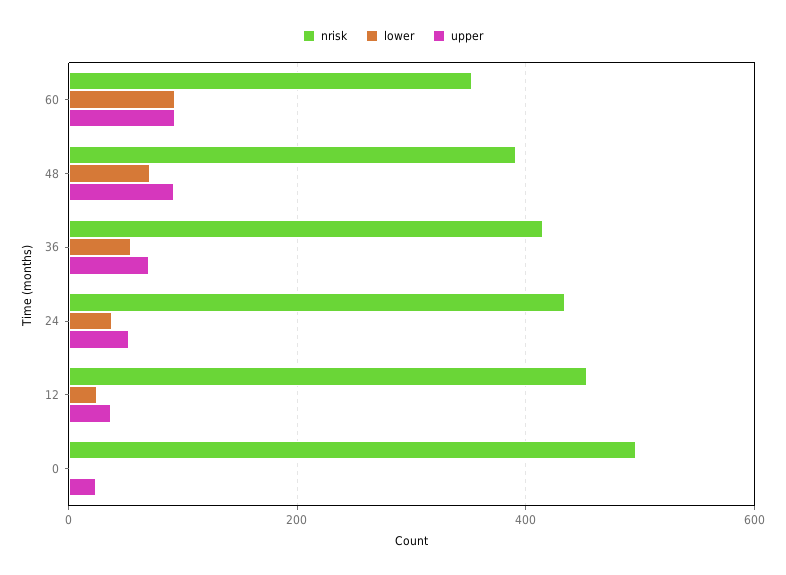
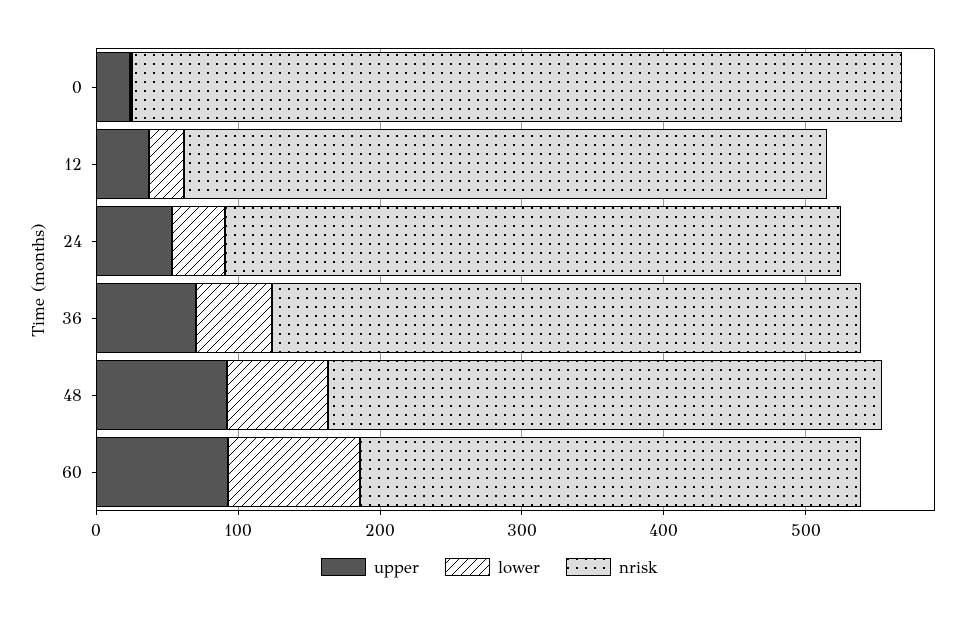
nrisk, 0: 500 -> 540

